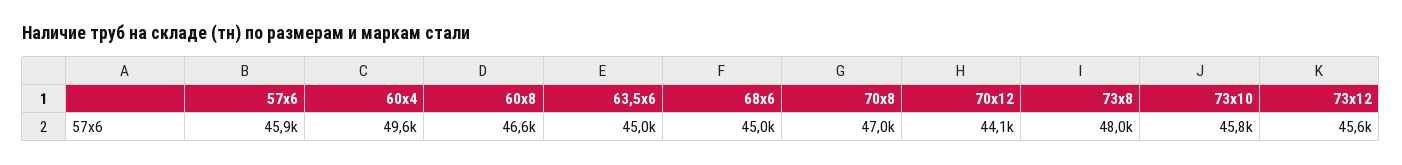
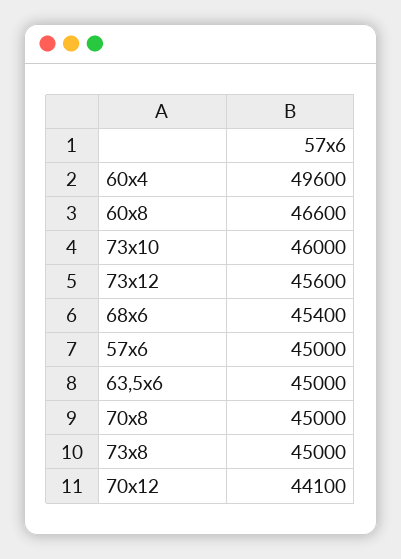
57х6: 45900 -> 45000
68х6: 45000 -> 45400
70х8: 47000 -> 45000
73х8: 48000 -> 45000
73х10: 45800 -> 46000

